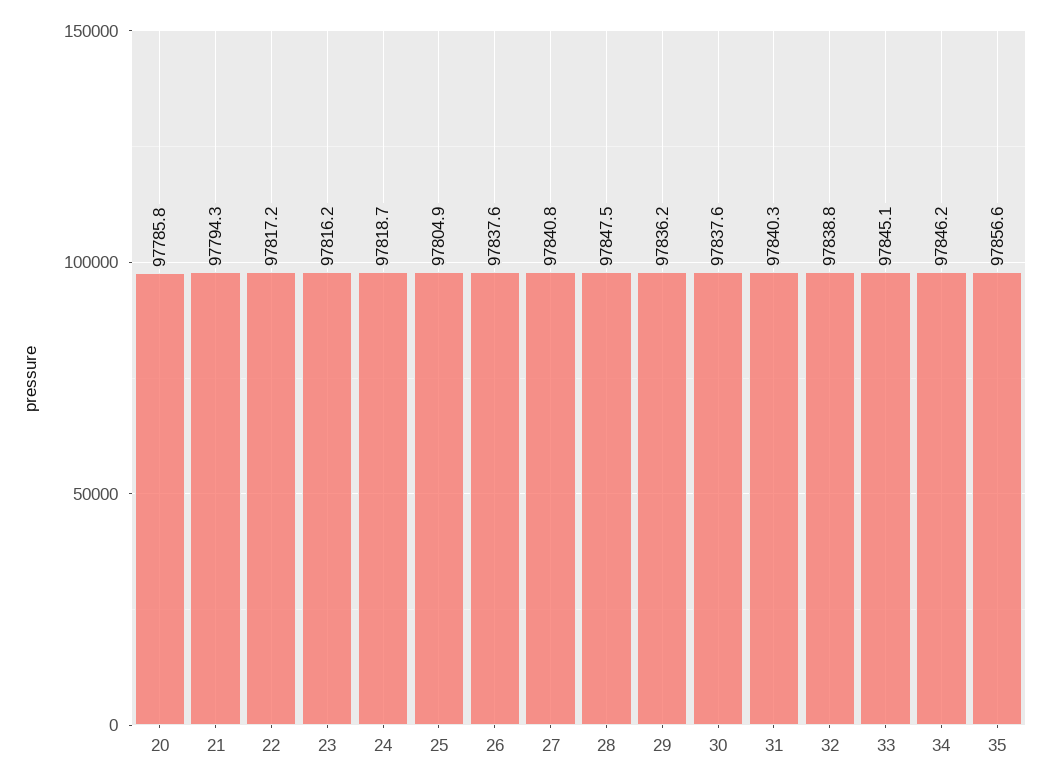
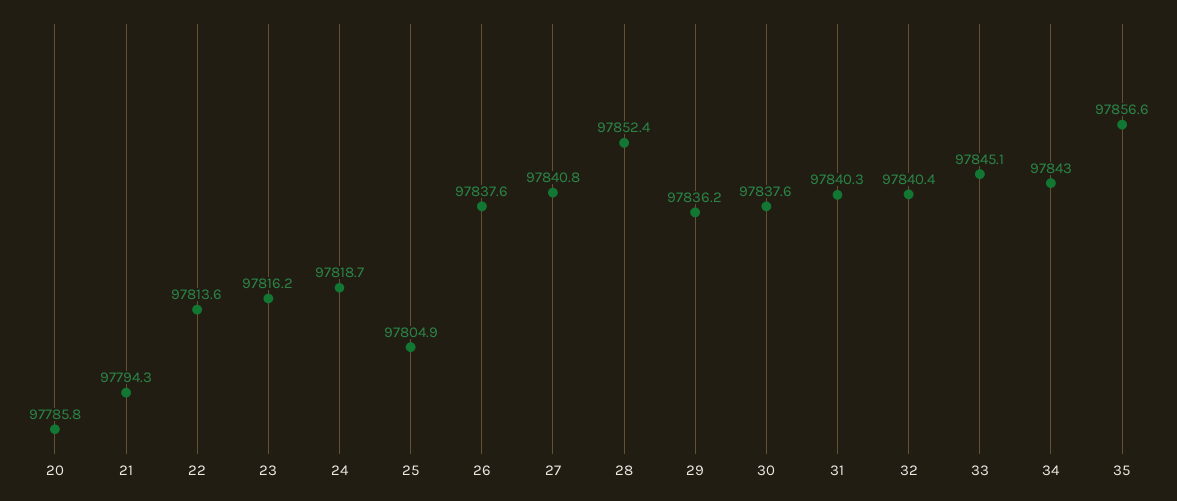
22: 97817.2 -> 97813.6
28: 97847.5 -> 97852.4
32: 97838.8 -> 97840.4
34: 97846.2 -> 97843

